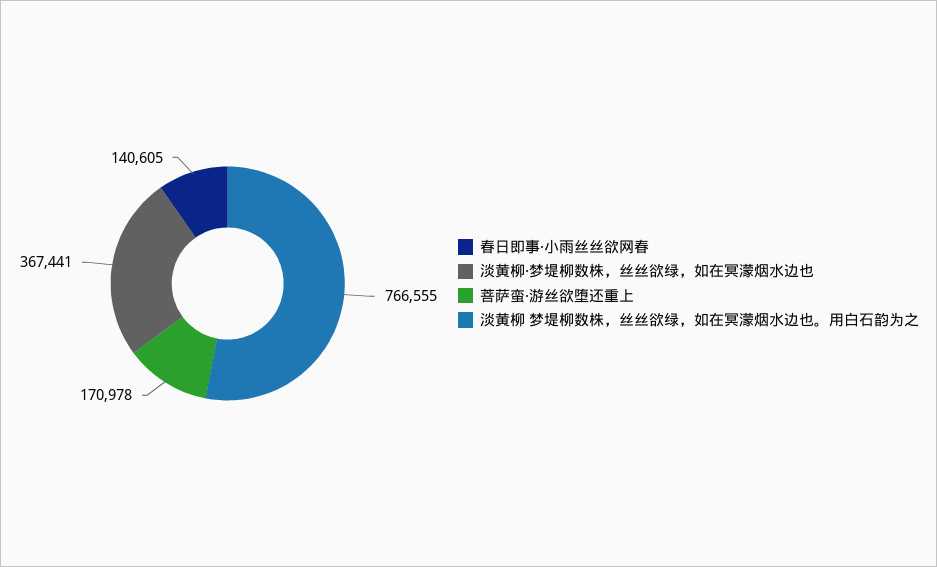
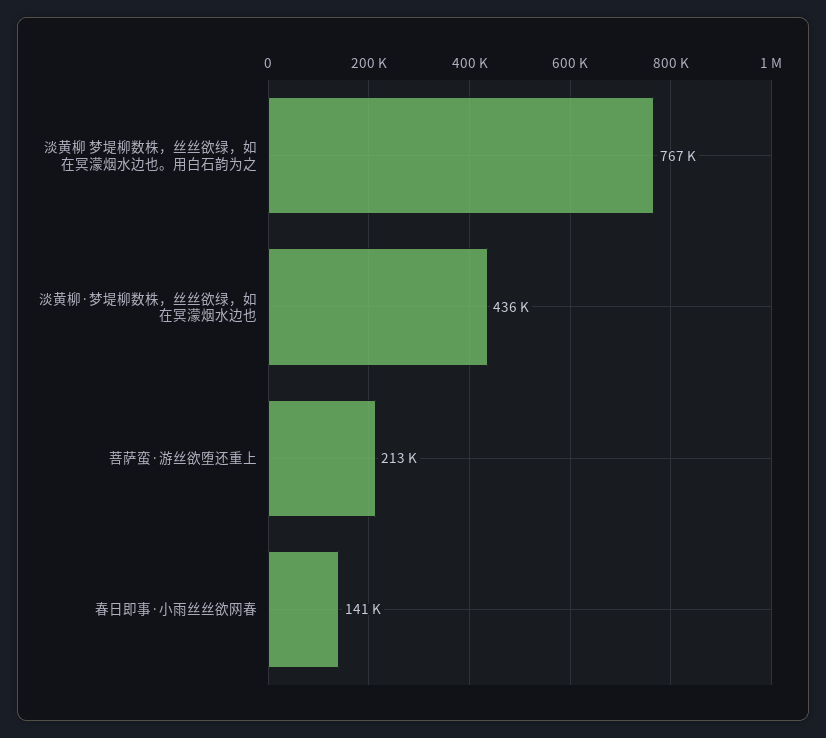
淡黄柳·梦堤柳数株，丝丝欲绿，如在冥濛烟水边也: 367441 -> 436000
菩萨蛮·游丝欲堕还重上: 170978 -> 213000

